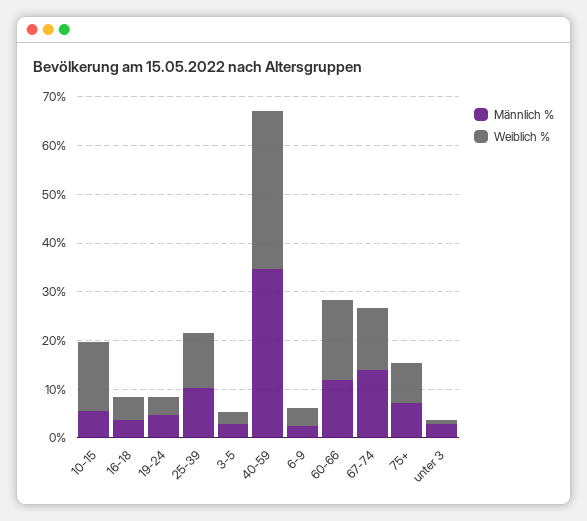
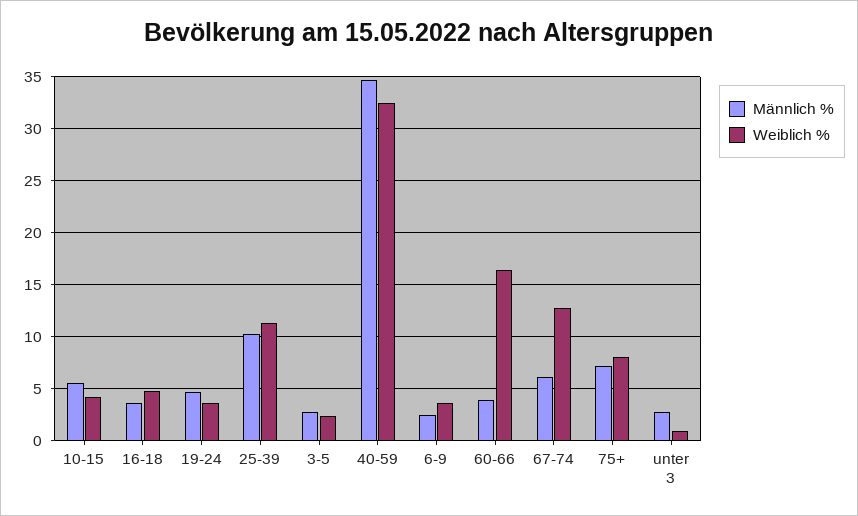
Weiblich %, 10-15: 14 -> 4
Männlich %, 60-66: 12 -> 4
Männlich %, 67-74: 14 -> 6

